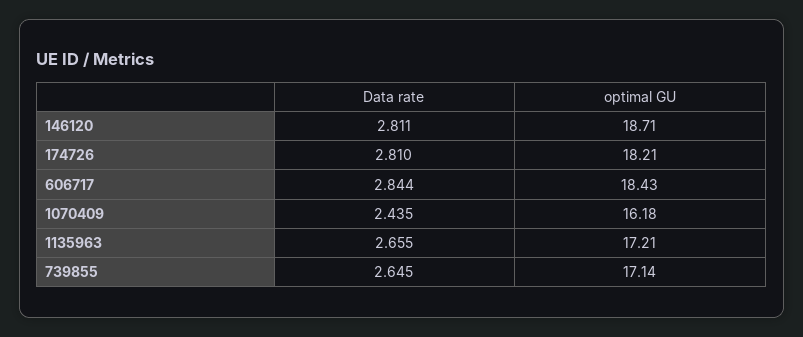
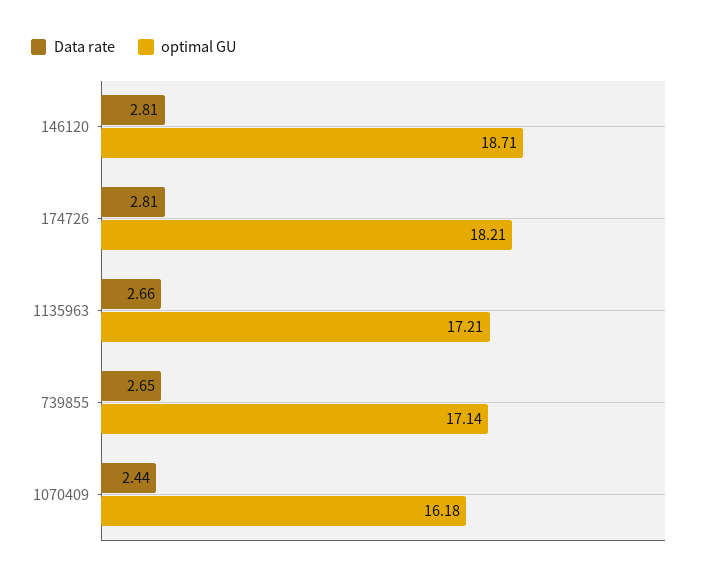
Data rate, 606717: 2.844 -> none
optimal GU, 606717: 18.43 -> none

